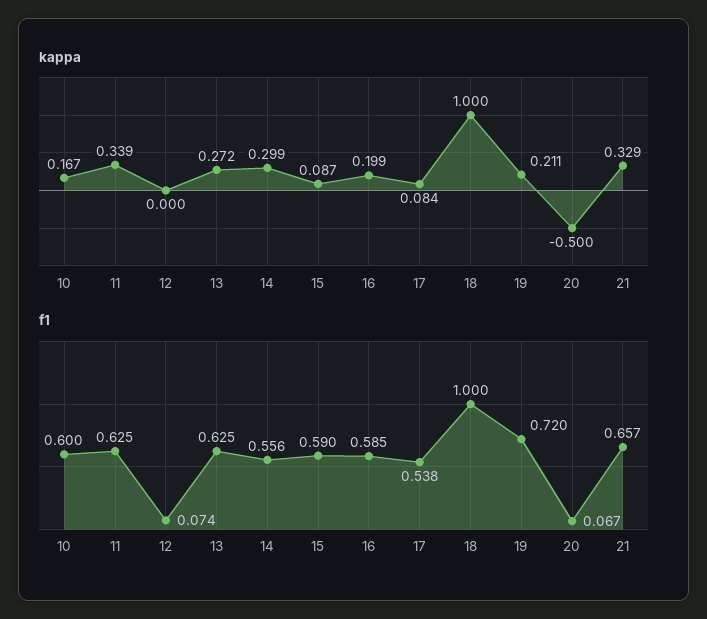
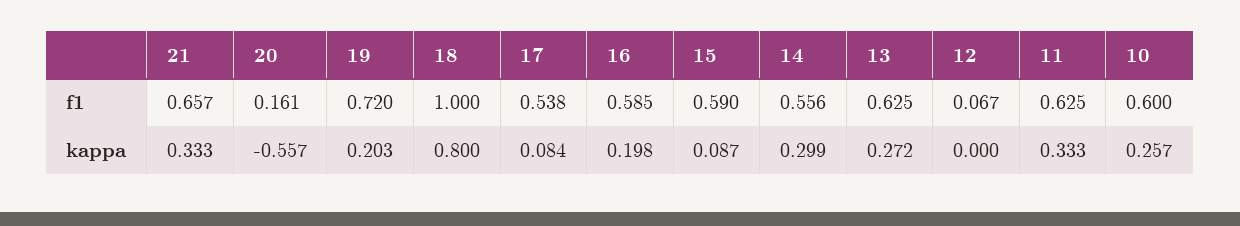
kappa, 10: 0.167 -> 0.257
kappa, 11: 0.339 -> 0.333
kappa, 16: 0.199 -> 0.198
kappa, 18: 1 -> 0.8
kappa, 19: 0.211 -> 0.203
kappa, 20: -0.5 -> -0.557
kappa, 21: 0.329 -> 0.333
f1, 12: 0.074 -> 0.067
f1, 20: 0.067 -> 0.161

